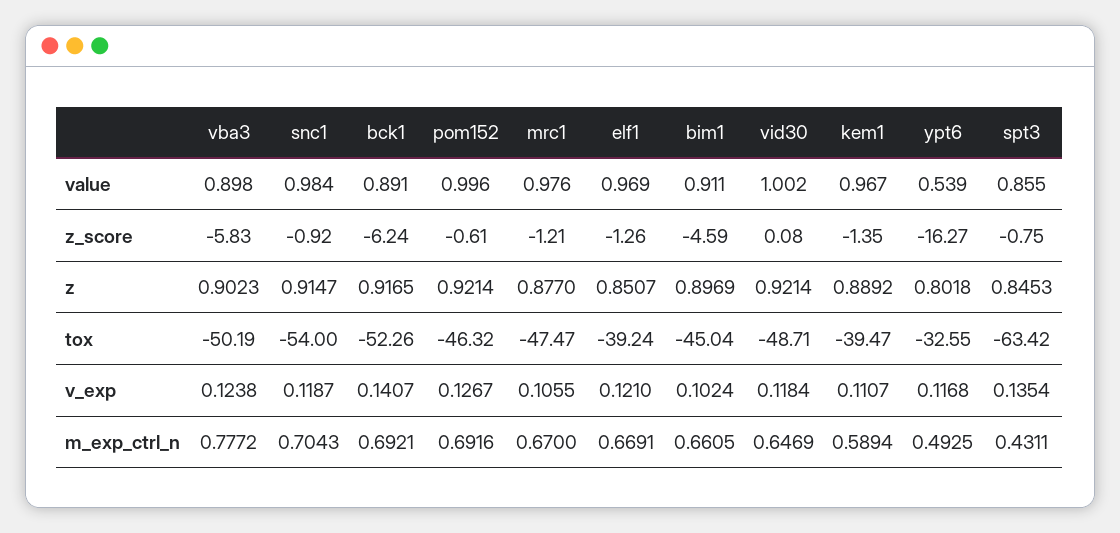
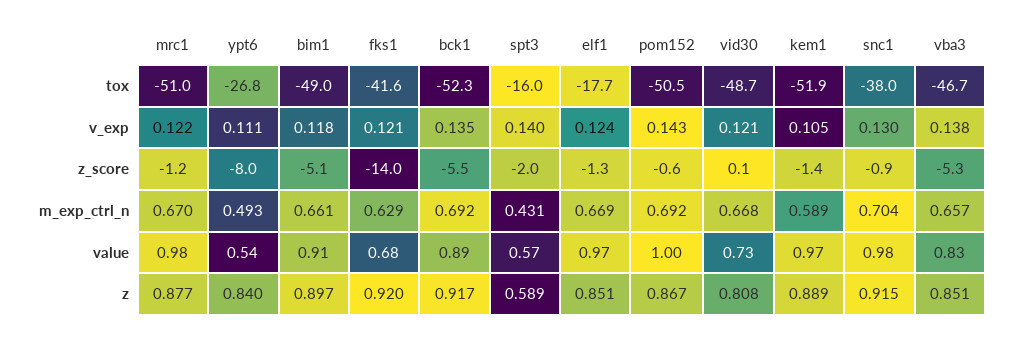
vba3, value: 0.898 -> 0.83
vid30, value: 1.002 -> 0.73
spt3, value: 0.855 -> 0.57
vba3, z_score: -5.83 -> -5.3
bck1, z_score: -6.24 -> -5.5
bim1, z_score: -4.59 -> -5.1
ypt6, z_score: -16.27 -> -8
spt3, z_score: -0.75 -> -2
vba3, z: 0.9023 -> 0.851
pom152, z: 0.9214 -> 0.867
vid30, z: 0.9214 -> 0.808
ypt6, z: 0.8018 -> 0.84
spt3, z: 0.8453 -> 0.589
vba3, tox: -50.19 -> -46.7
snc1, tox: -54 -> -38
pom152, tox: -46.32 -> -50.5
mrc1, tox: -47.47 -> -51
elf1, tox: -39.24 -> -17.7
bim1, tox: -45.04 -> -49
kem1, tox: -39.47 -> -51.9
ypt6, tox: -32.55 -> -26.8
spt3, tox: -63.42 -> -16
vba3, v_exp: 0.1238 -> 0.138
snc1, v_exp: 0.1187 -> 0.13
bck1, v_exp: 0.1407 -> 0.135
pom152, v_exp: 0.1267 -> 0.143
mrc1, v_exp: 0.1055 -> 0.122
elf1, v_exp: 0.121 -> 0.124
bim1, v_exp: 0.1024 -> 0.118
vid30, v_exp: 0.1184 -> 0.121
kem1, v_exp: 0.1107 -> 0.105
ypt6, v_exp: 0.1168 -> 0.111
spt3, v_exp: 0.1354 -> 0.14
vba3, m_exp_ctrl_n: 0.7772 -> 0.657
vid30, m_exp_ctrl_n: 0.6469 -> 0.668
fks1, tox: none -> -41.6
fks1, v_exp: none -> 0.121
fks1, z_score: none -> -14
fks1, m_exp_ctrl_n: none -> 0.629
fks1, value: none -> 0.68
fks1, z: none -> 0.92

